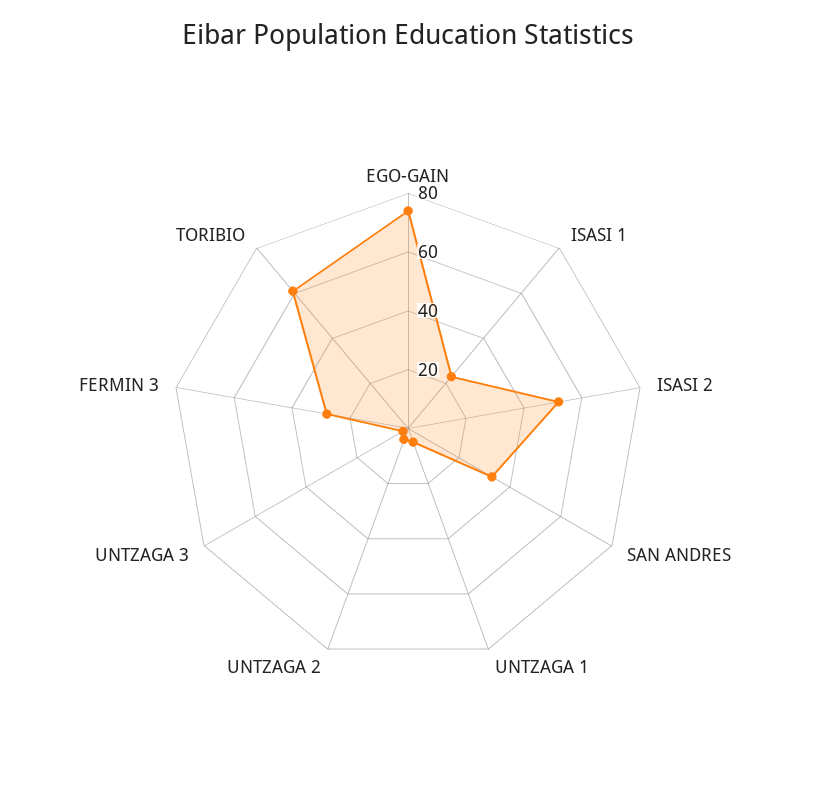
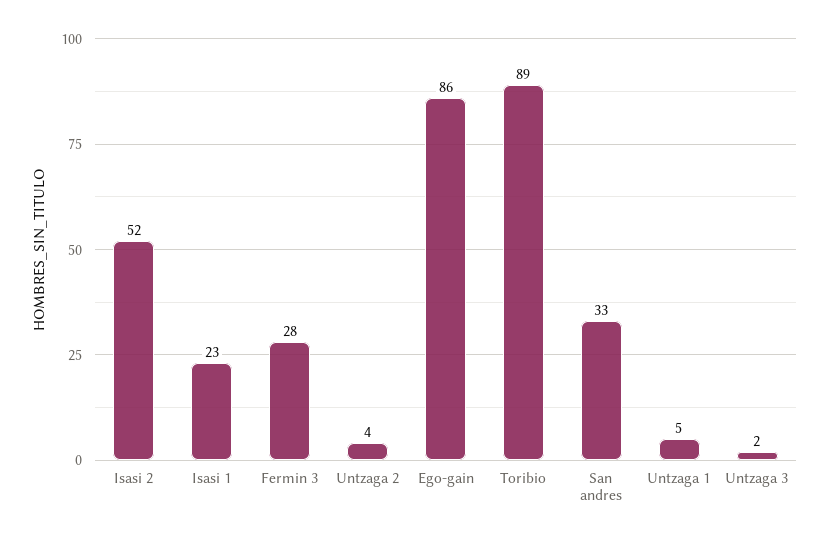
EGO-GAIN: 75 -> 86
TORIBIO: 60 -> 89

